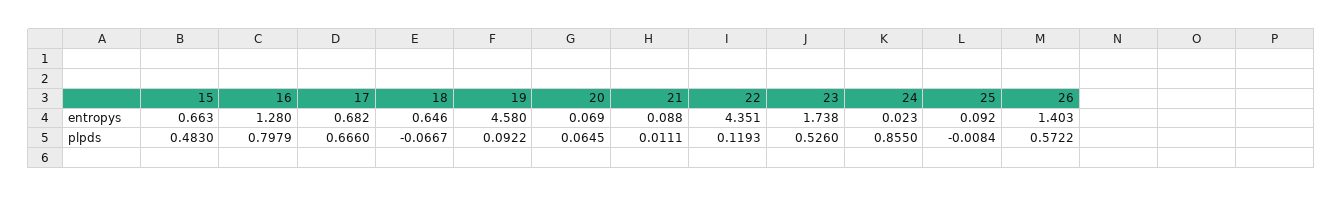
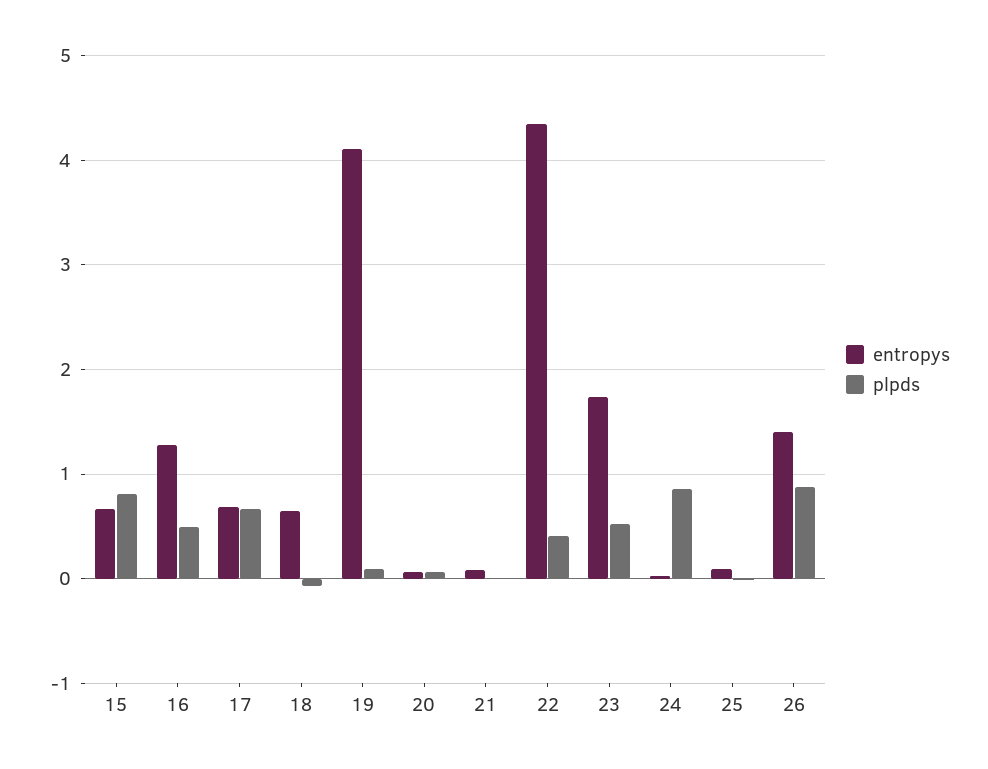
entropys, 19: 4.58 -> 4.1
plpds, 15: 0.483 -> 0.8
plpds, 16: 0.7979 -> 0.5
plpds, 22: 0.1193 -> 0.4
plpds, 26: 0.5722 -> 0.9

